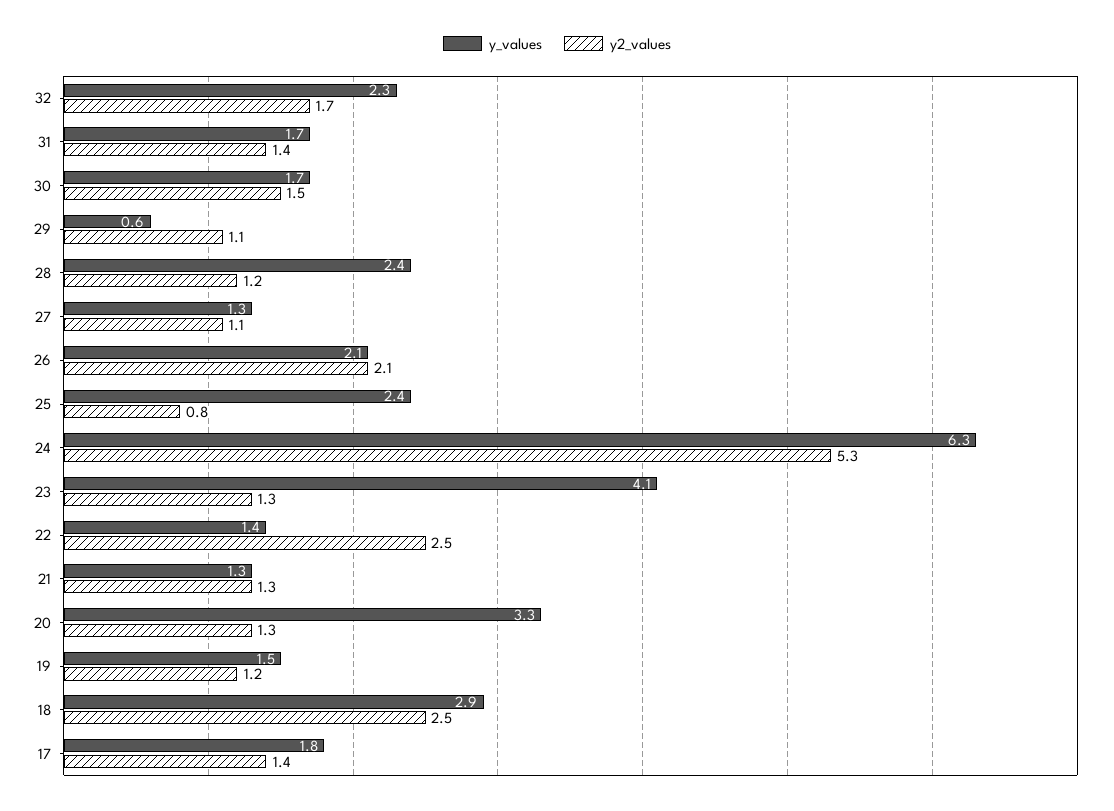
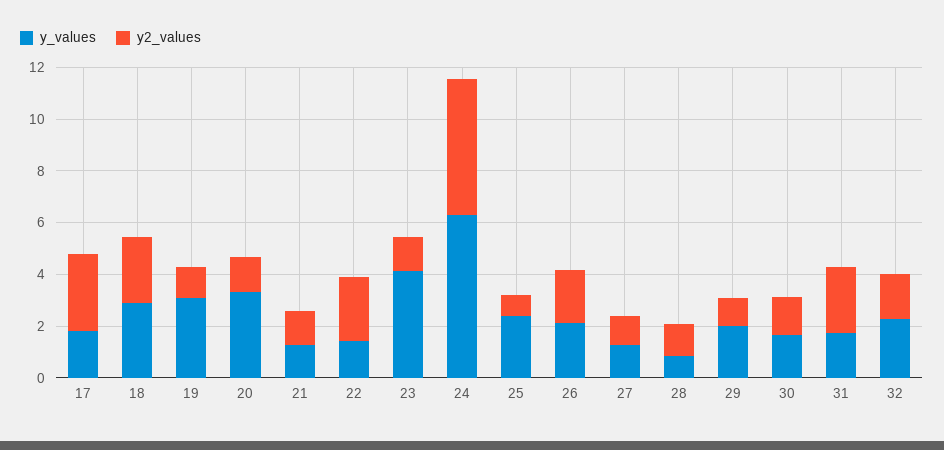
y2_values, 31: 1.4 -> 2.5
y_values, 29: 0.6 -> 2
y_values, 28: 2.4 -> 1
y_values, 19: 1.5 -> 3
y2_values, 17: 1.4 -> 3

